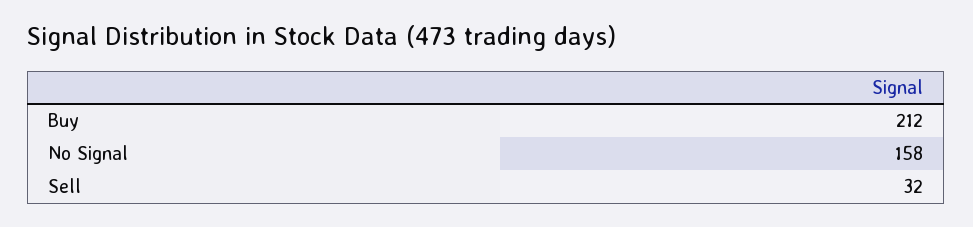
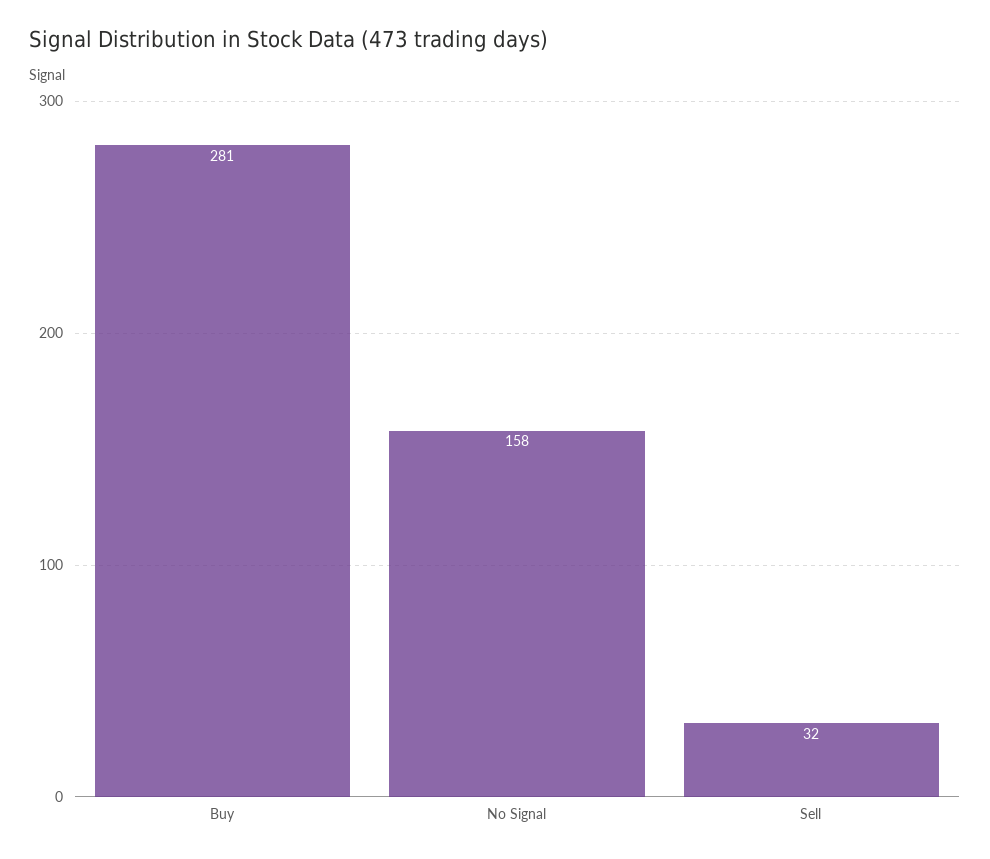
Buy: 212 -> 281

